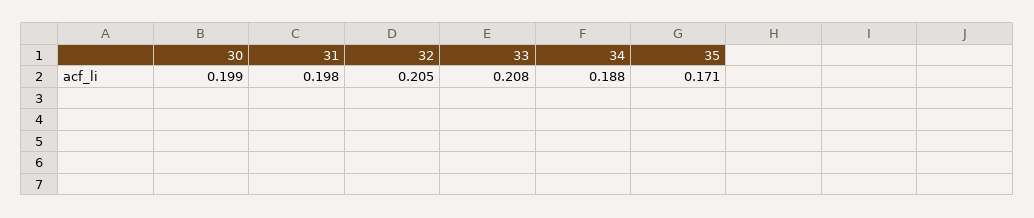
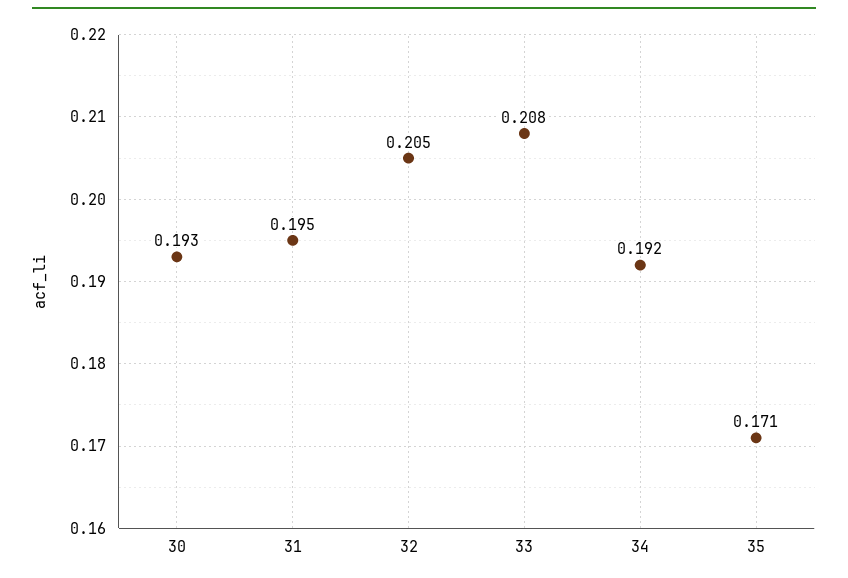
30: 0.199 -> 0.193
31: 0.198 -> 0.195
34: 0.188 -> 0.192

